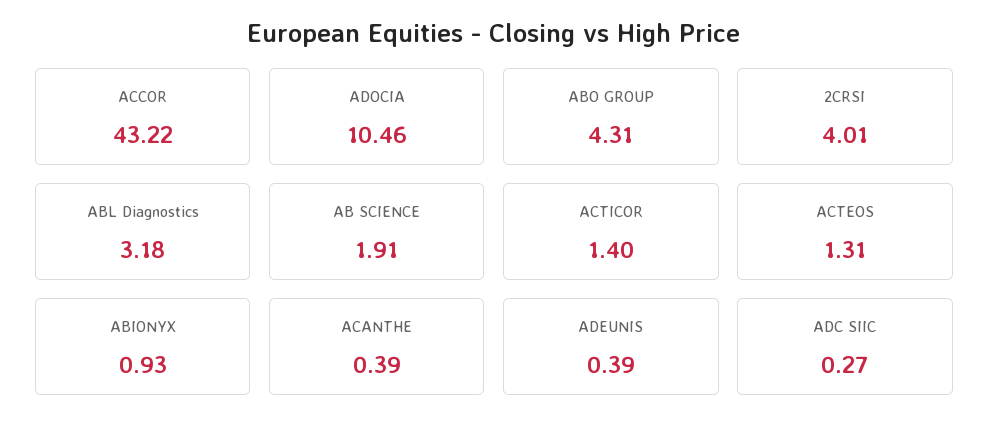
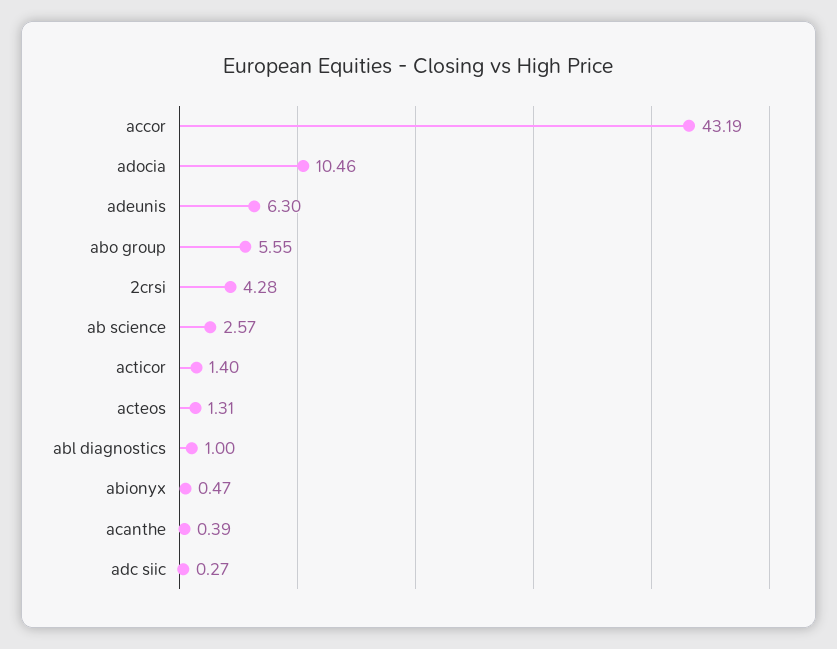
ACCOR: 43.22 -> 43.19
ABO GROUP: 4.31 -> 5.55
2CRSI: 4.01 -> 4.28
ABL Diagnostics: 3.18 -> 1
AB SCIENCE: 1.91 -> 2.57
ABIONYX: 0.93 -> 0.47
ADEUNIS: 0.39 -> 6.3

